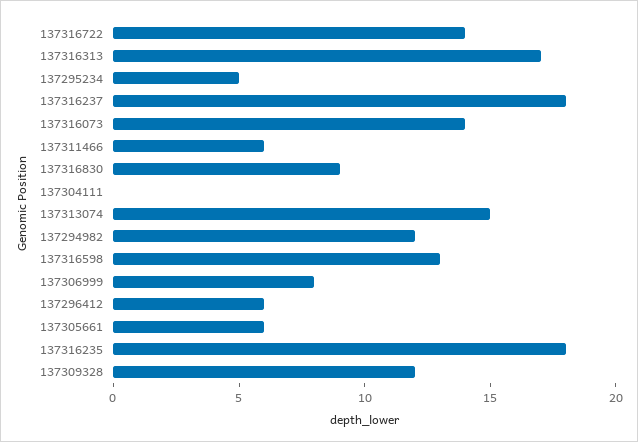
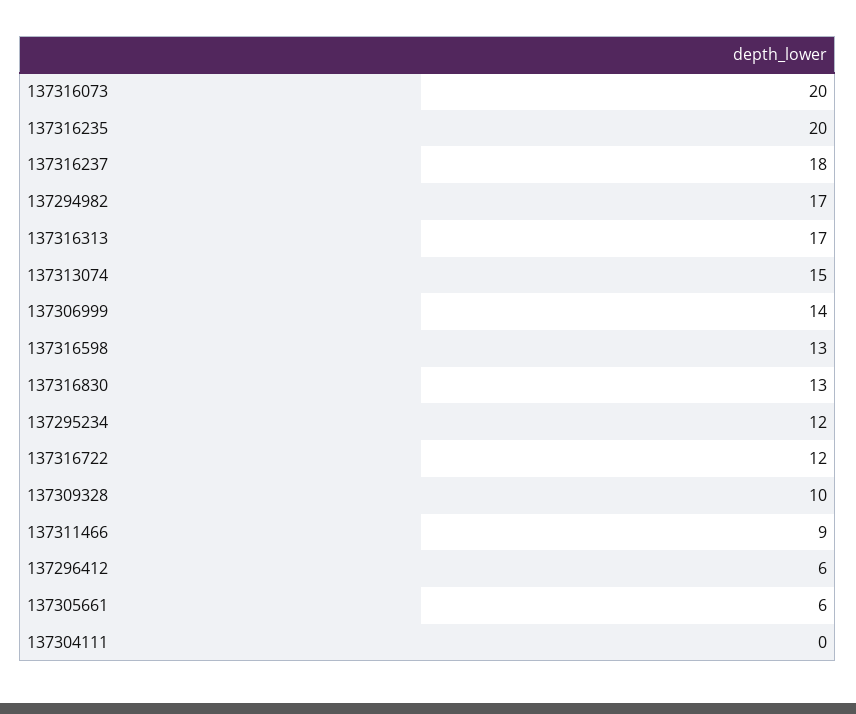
137316722: 14 -> 12
137295234: 5 -> 12
137316073: 14 -> 20
137311466: 6 -> 9
137316830: 9 -> 13
137294982: 12 -> 17
137306999: 8 -> 14
137316235: 18 -> 20
137309328: 12 -> 10

